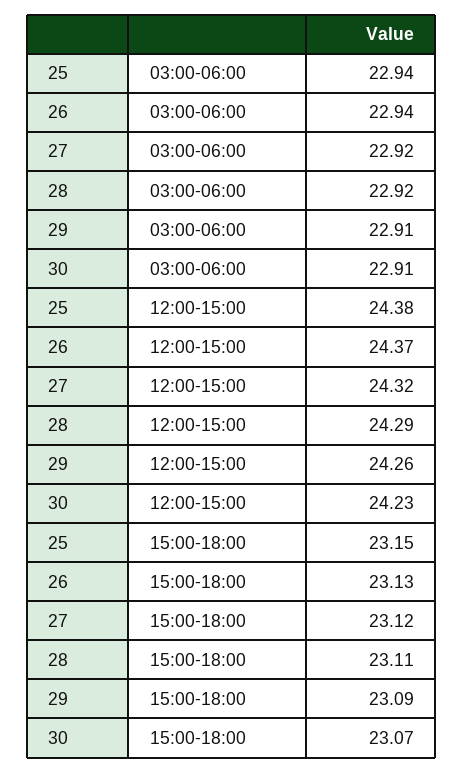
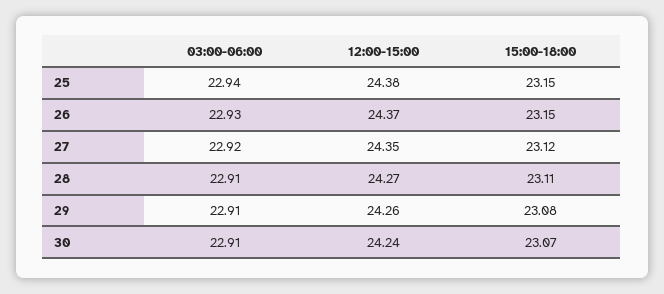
26, 03:00-06:00: 22.94 -> 22.93
28, 03:00-06:00: 22.92 -> 22.91
27, 12:00-15:00: 24.32 -> 24.35
28, 12:00-15:00: 24.29 -> 24.27
30, 12:00-15:00: 24.23 -> 24.24
26, 15:00-18:00: 23.13 -> 23.15
29, 15:00-18:00: 23.09 -> 23.08

